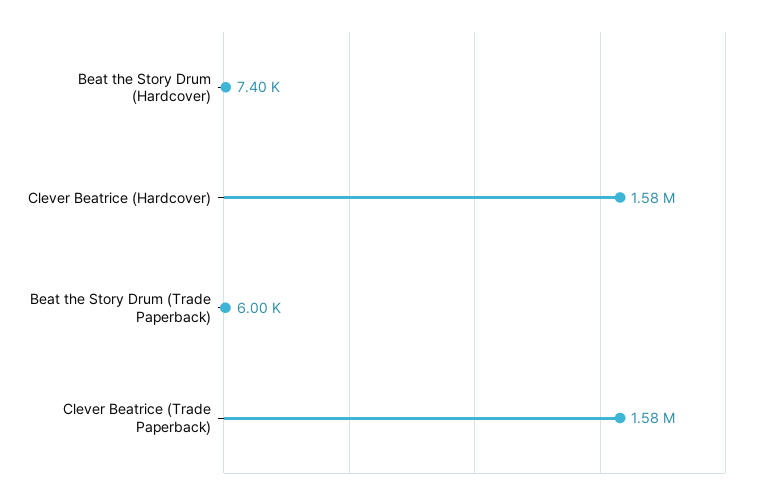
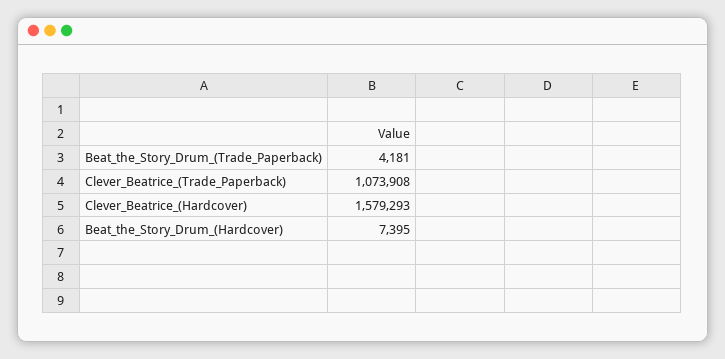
Beat the Story Drum (Trade Paperback): 6000 -> 4181
Clever Beatrice (Trade Paperback): 1580000 -> 1073908

